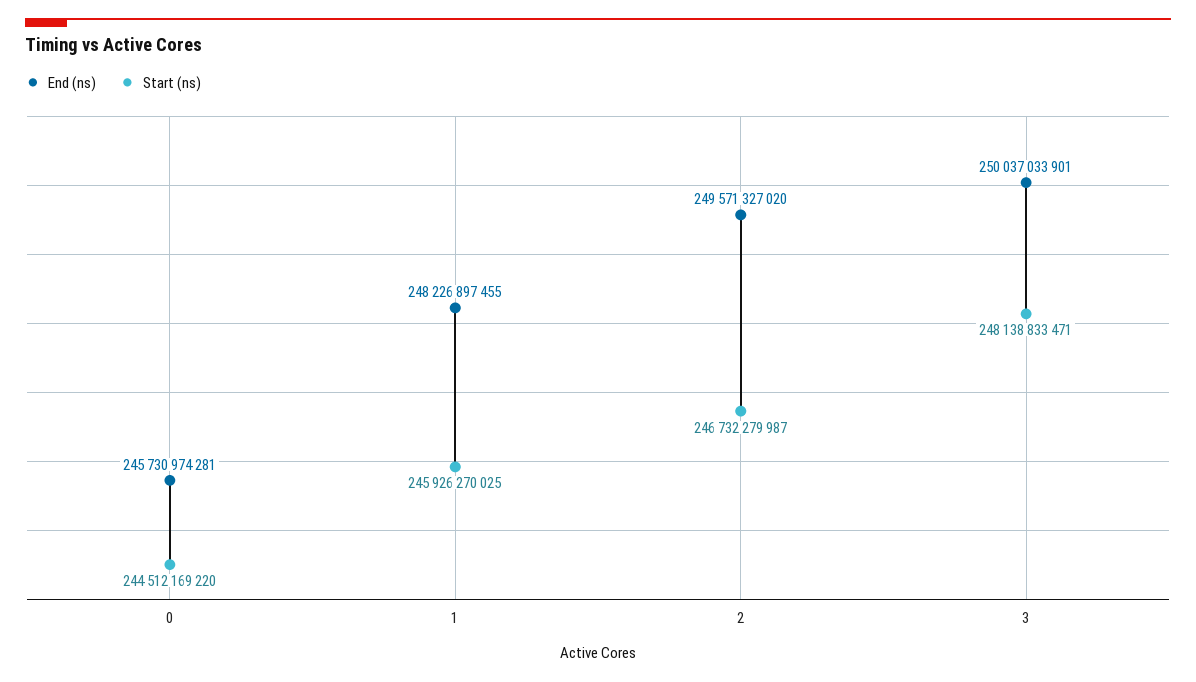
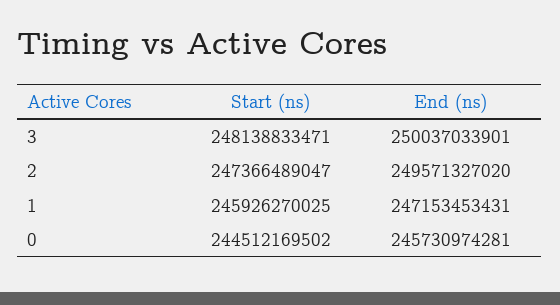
Start (ns), 0: 244512169220 -> 244512169502
End (ns), 1: 248226897455 -> 247153453431
Start (ns), 2: 246732279987 -> 247366489047

